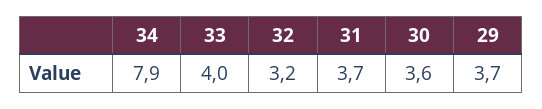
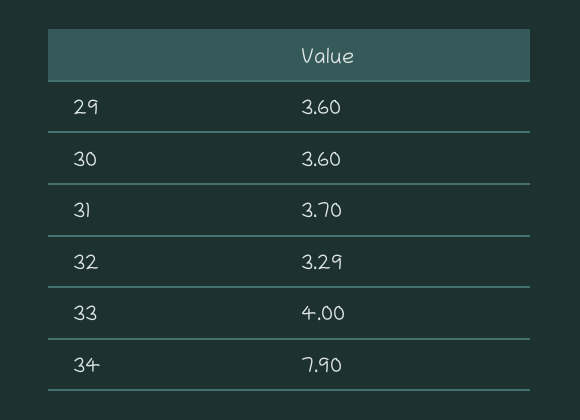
32: 3.2 -> 3.29
29: 3.7 -> 3.6

